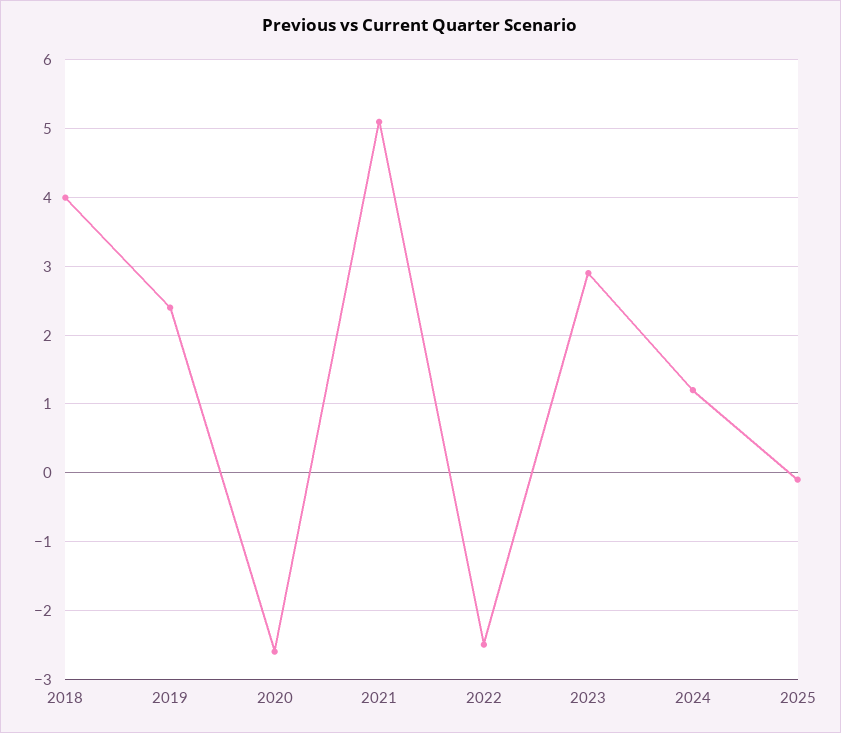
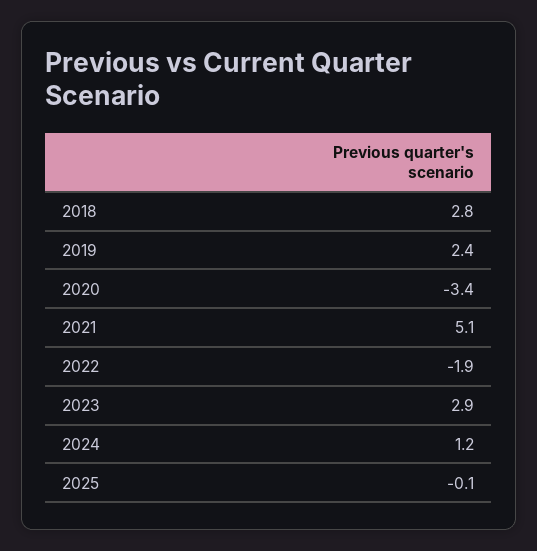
2018: 4 -> 2.8
2020: -2.6 -> -3.4
2022: -2.5 -> -1.9

